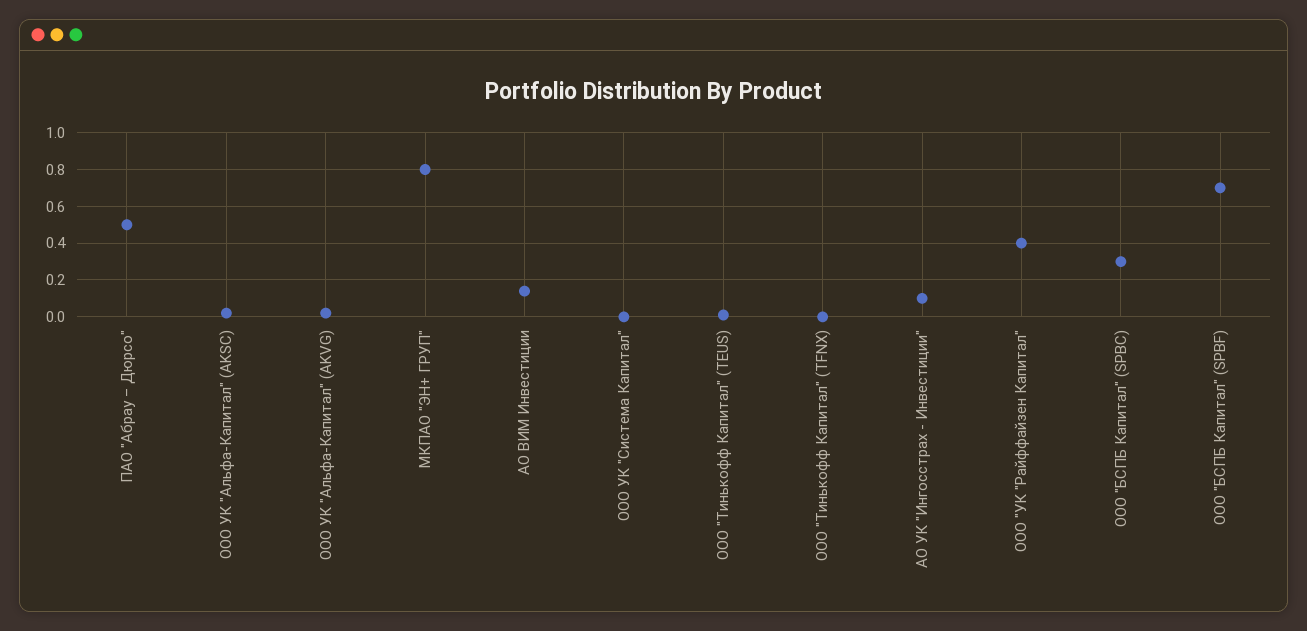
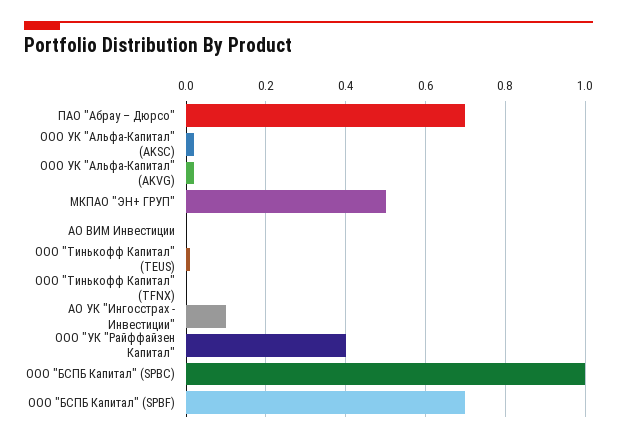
ПАО "Абрау – Дюрсо": 0.5 -> 0.7
МКПАО "ЭН+ ГРУП": 0.8 -> 0.5
АО ВИМ Инвестиции: 0.15 -> 0
ООО УК "Система Капитал": 0 -> none
ООО "БСПБ Капитал" (SPBC): 0.3 -> 1

